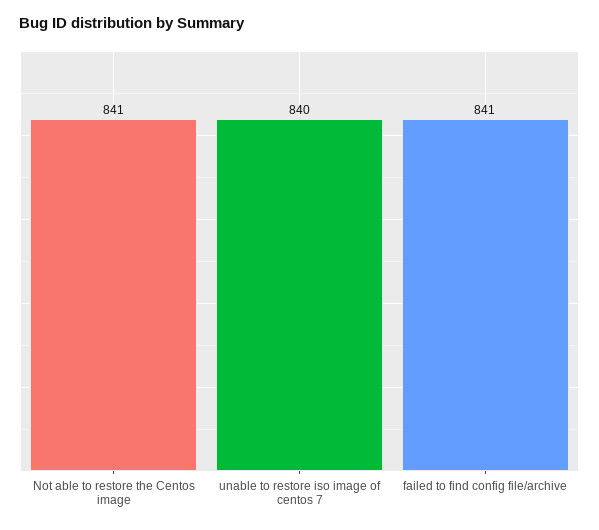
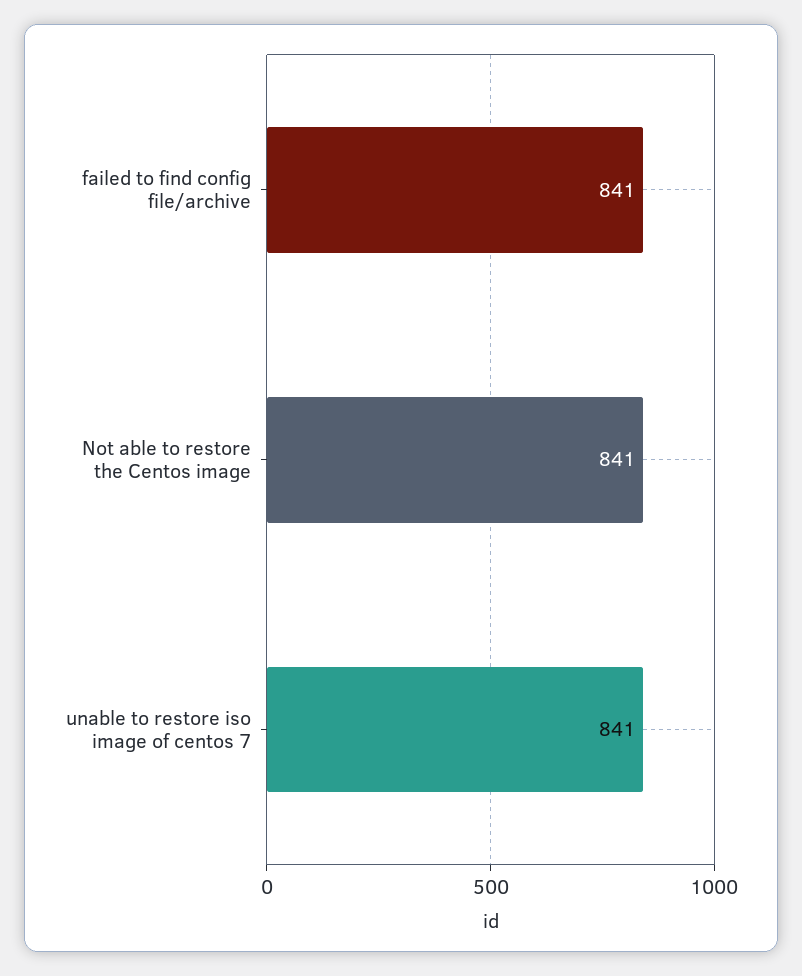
unable to restore iso image of centos 7: 840 -> 841

